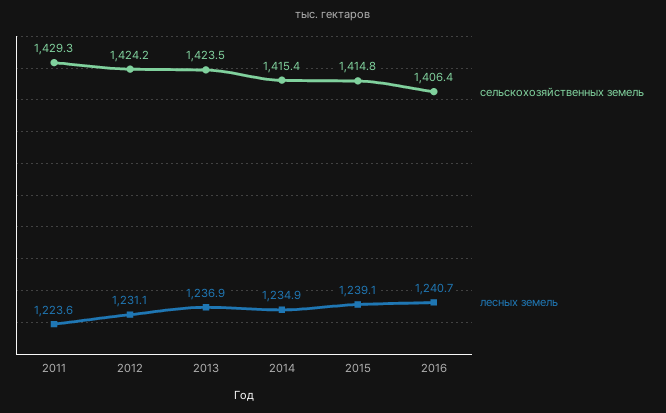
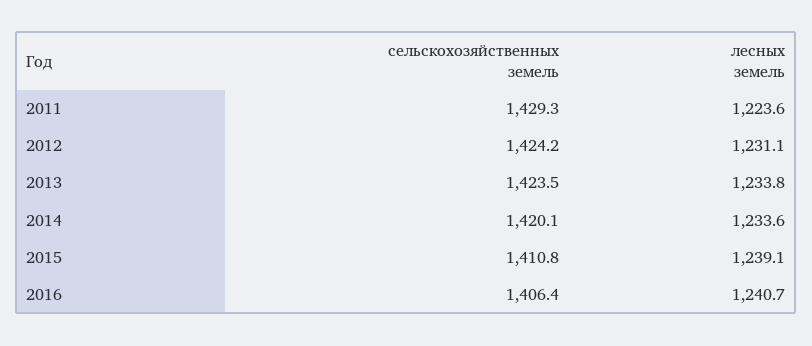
лесных земель, 2013: 1236.9 -> 1233.8
сельскохозяйственных земель, 2014: 1415.4 -> 1420.1
лесных земель, 2014: 1234.9 -> 1233.6
сельскохозяйственных земель, 2015: 1414.8 -> 1410.8

